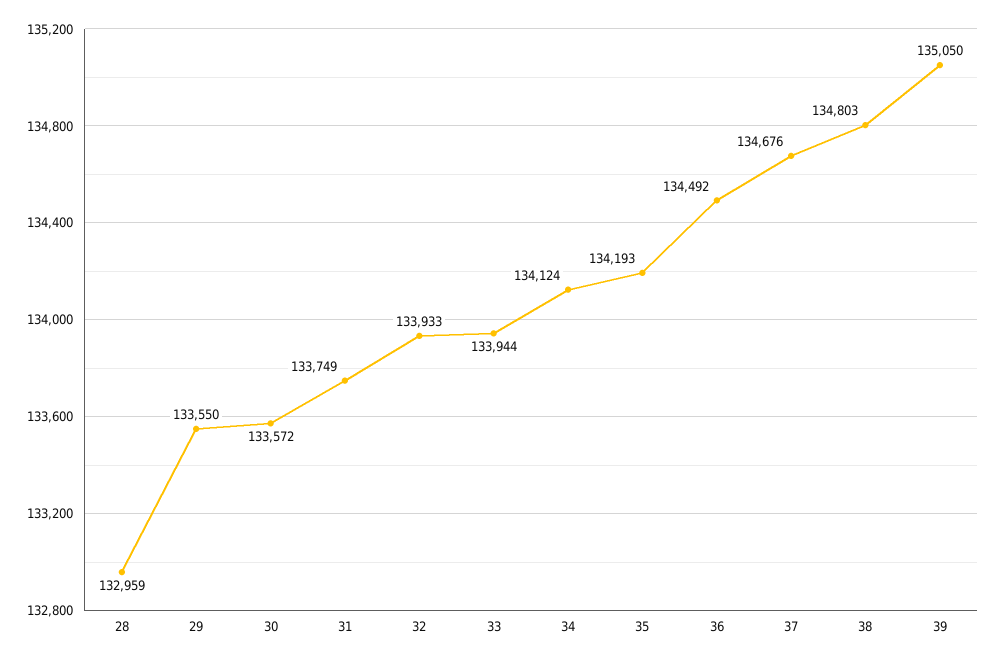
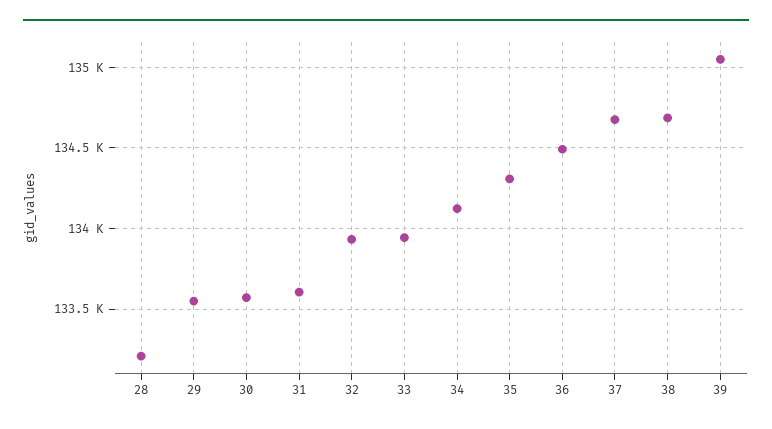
28: 132959 -> 133200
31: 133749 -> 133600
35: 134193 -> 134300
38: 134803 -> 134700

